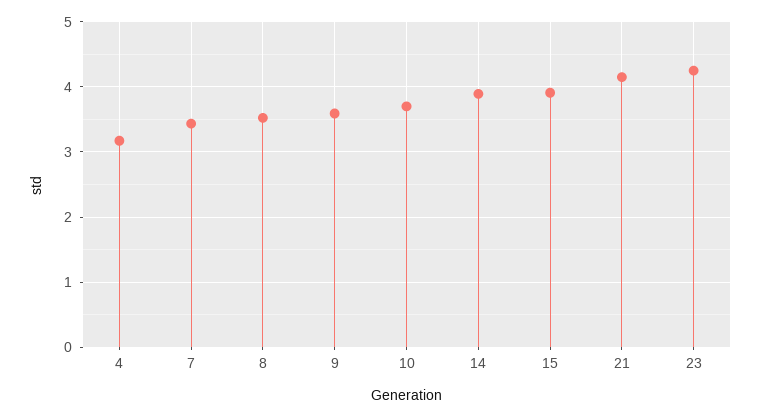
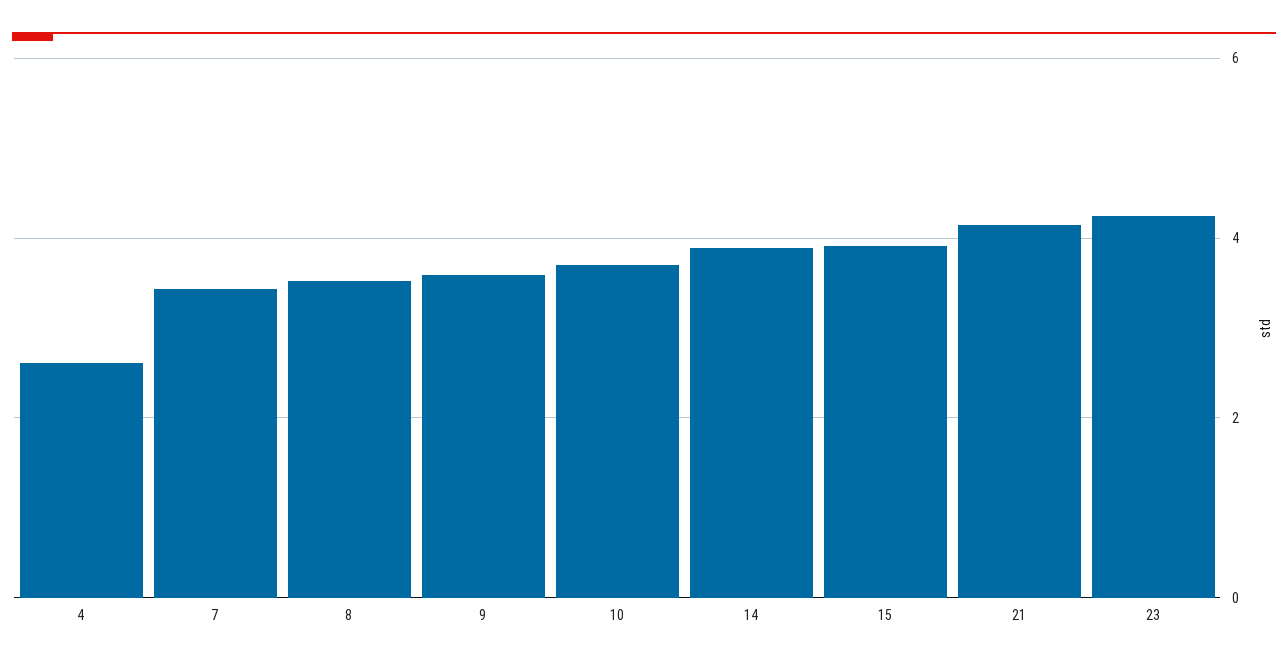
4: 3.2 -> 2.6

